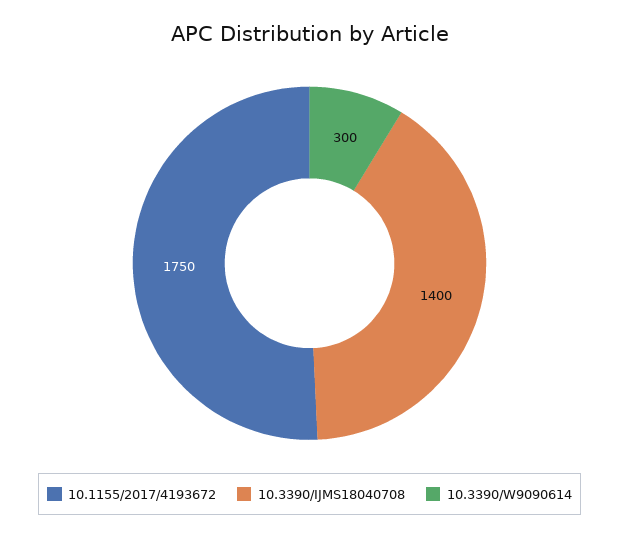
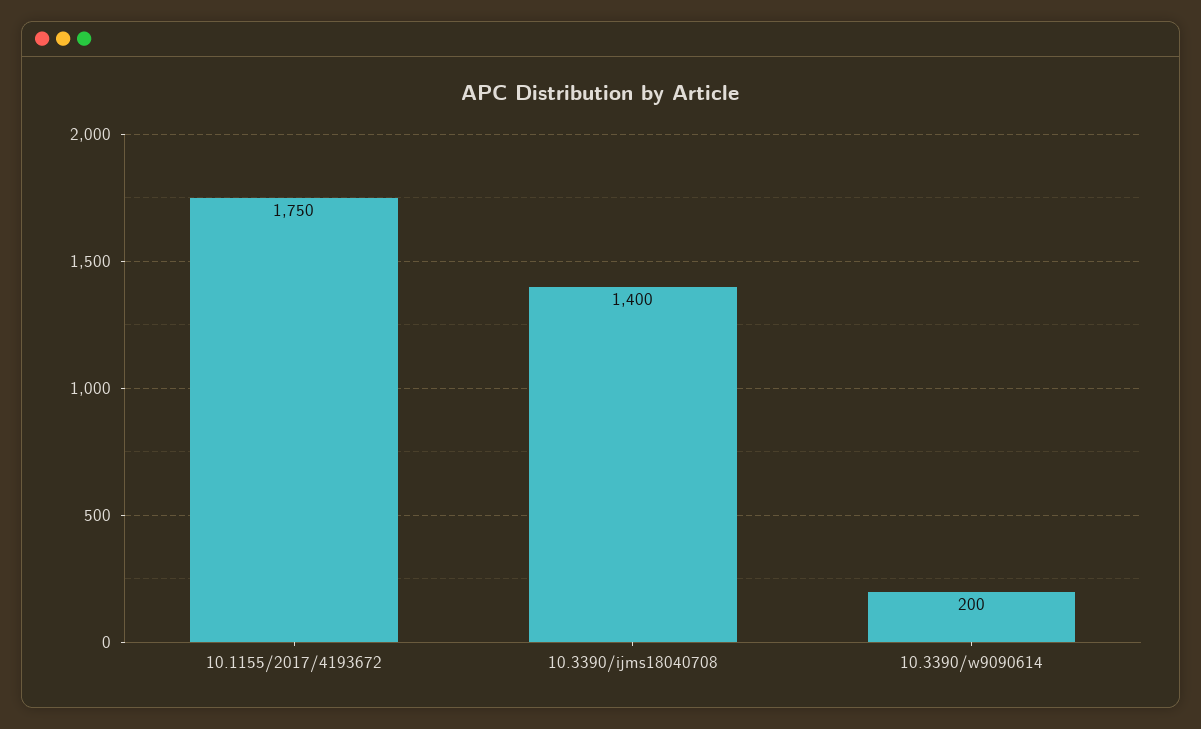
10.3390/W9090614: 300 -> 200

